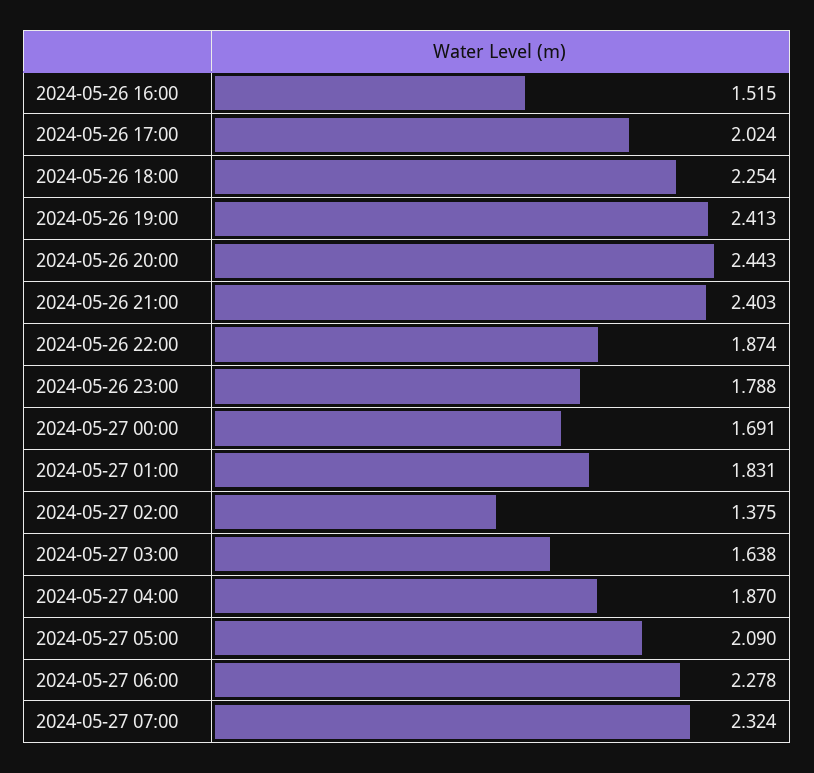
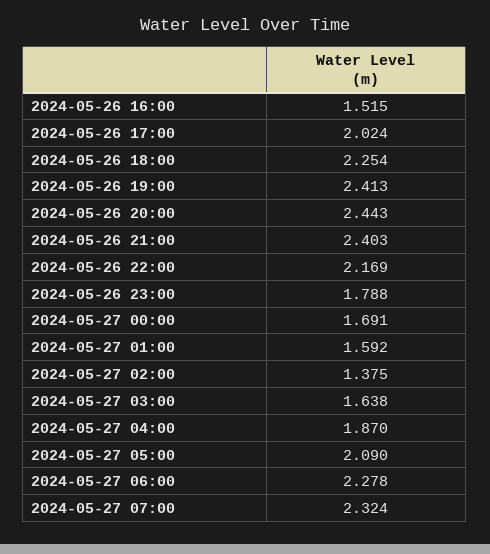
2024-05-26 22:00: 1.874 -> 2.169
2024-05-27 01:00: 1.831 -> 1.592

